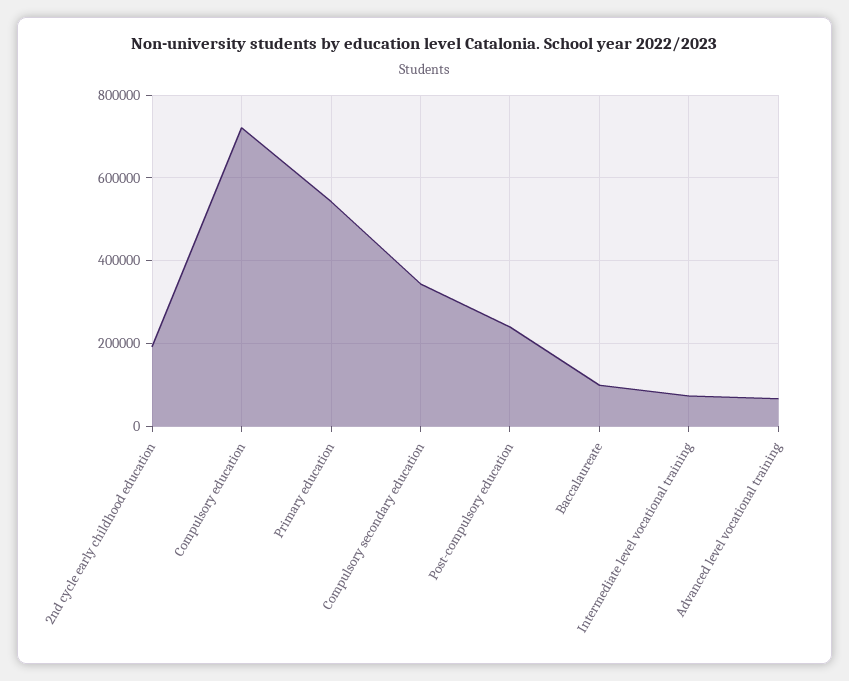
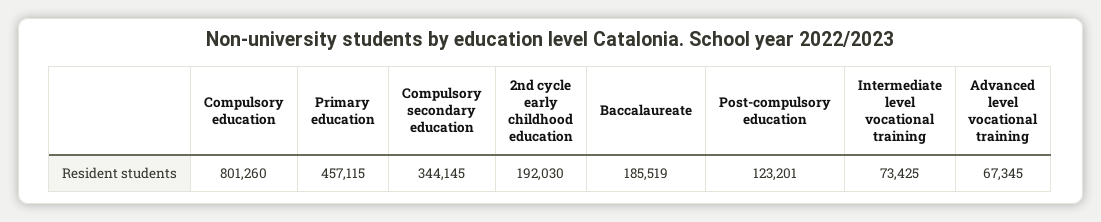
Compulsory education: 720000 -> 801260
Primary education: 540000 -> 457115
Post-compulsory education: 240000 -> 123201
Baccalaureate: 100000 -> 185519

